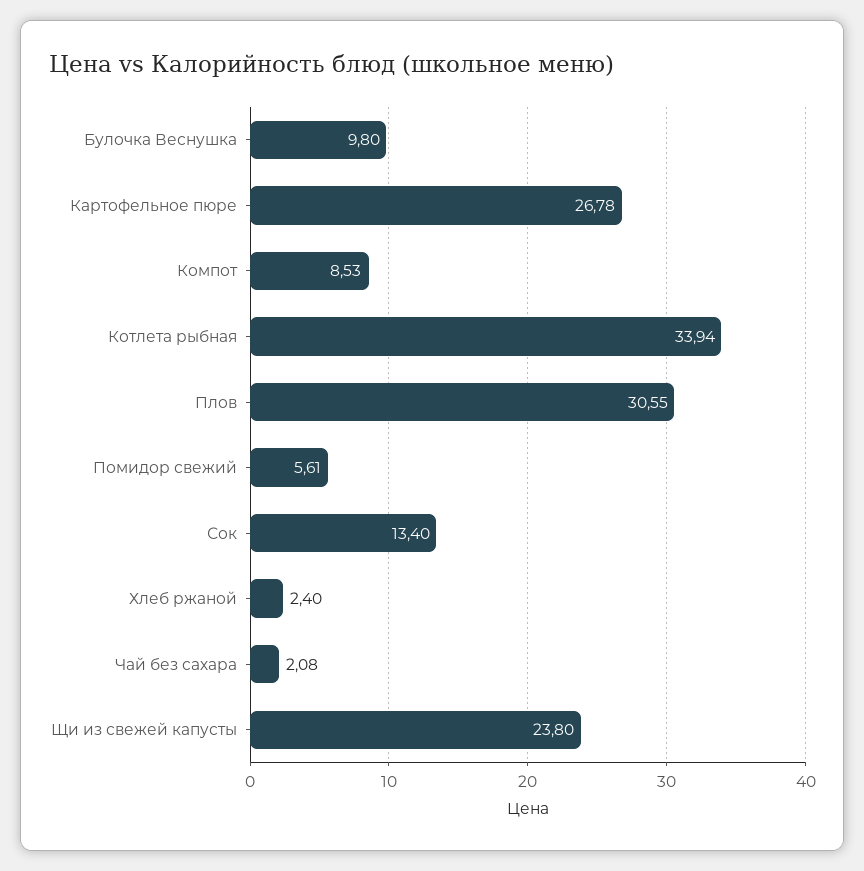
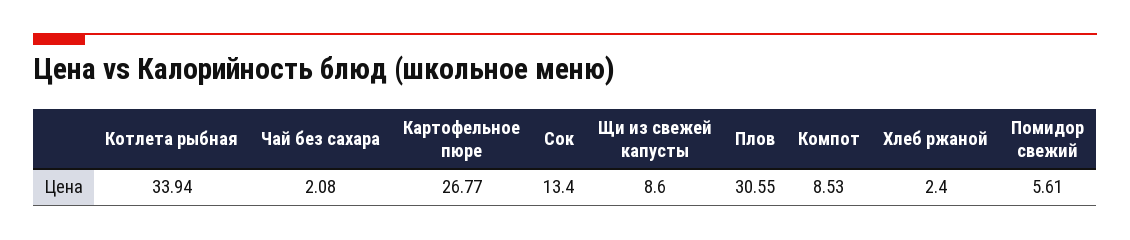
Булочка Веснушка: 9.8 -> none
Картофельное пюре: 26.78 -> 26.77
Щи из свежей капусты: 23.8 -> 8.6

